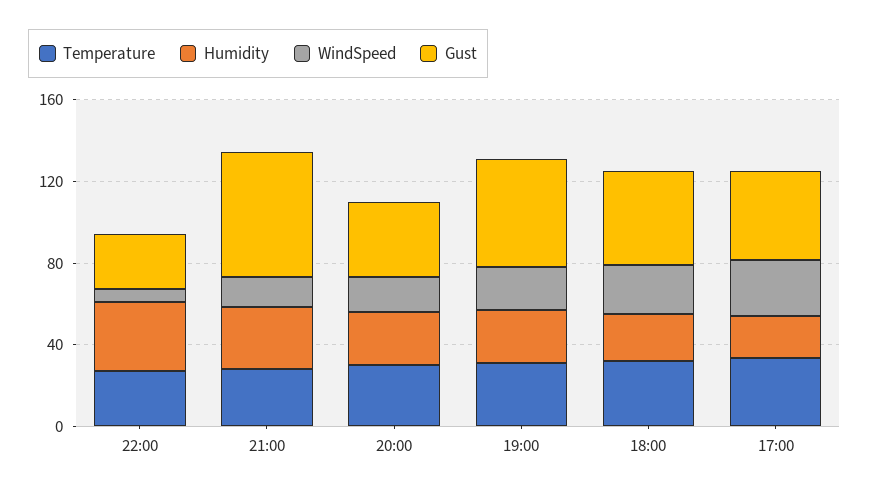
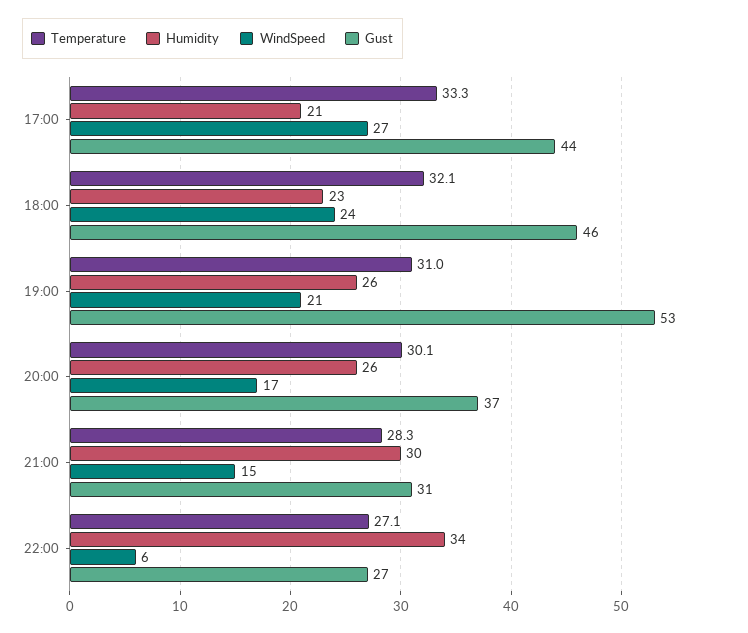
Gust, 21:00: 60 -> 31

